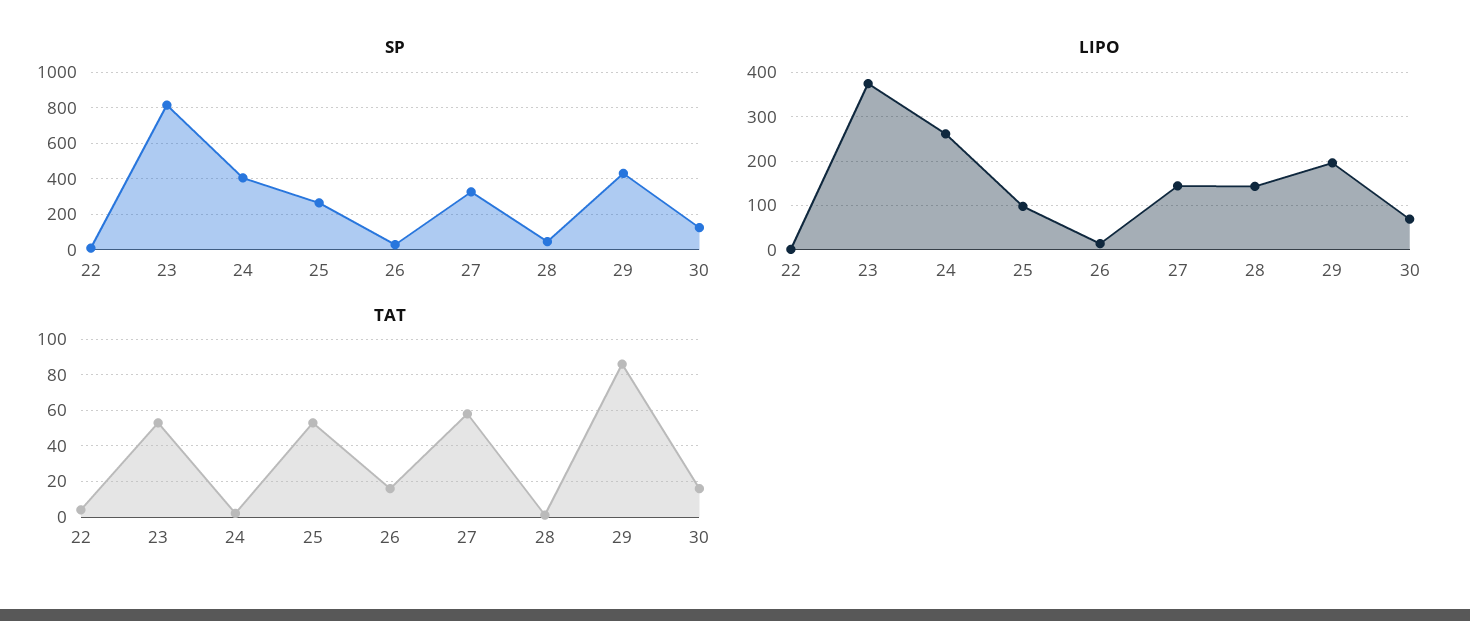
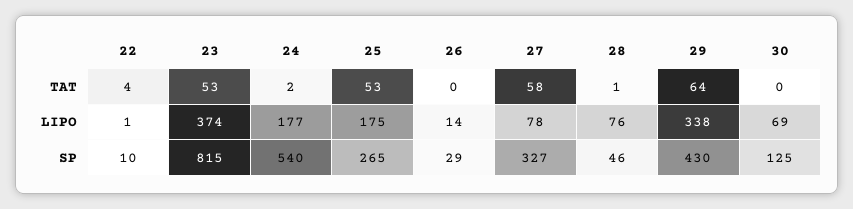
SP, 24: 400 -> 540
LIPO, 24: 260 -> 177
LIPO, 25: 100 -> 175
LIPO, 27: 140 -> 78
LIPO, 28: 140 -> 76
LIPO, 29: 200 -> 338
TAT, 26: 15 -> 0
TAT, 29: 85 -> 64
TAT, 30: 15 -> 0

